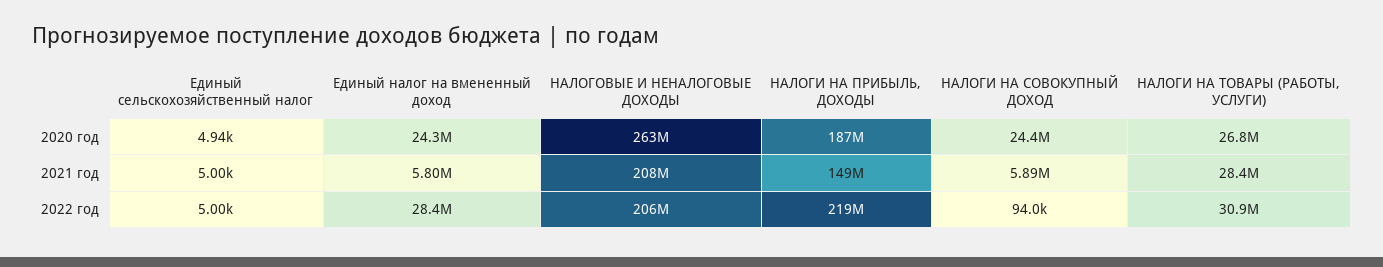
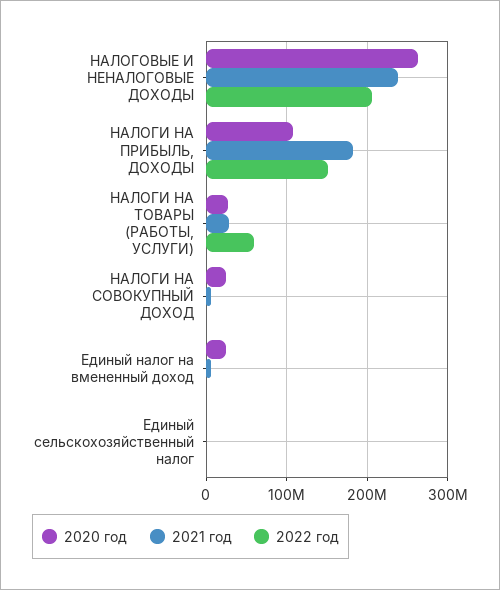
2020 год, НАЛОГИ НА ПРИБЫЛЬ, ДОХОДЫ: 187000000 -> 110000000
2021 год, НАЛОГОВЫЕ И НЕНАЛОГОВЫЕ ДОХОДЫ: 208000000 -> 240000000
2021 год, НАЛОГИ НА ПРИБЫЛЬ, ДОХОДЫ: 149000000 -> 180000000
2022 год, Единый налог на вмененный доход: 28400000 -> 0
2022 год, НАЛОГИ НА ПРИБЫЛЬ, ДОХОДЫ: 219000000 -> 150000000
2022 год, НАЛОГИ НА ТОВАРЫ (РАБОТЫ, УСЛУГИ): 30900000 -> 60000000

